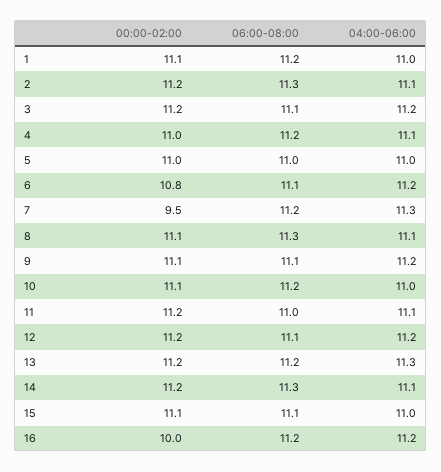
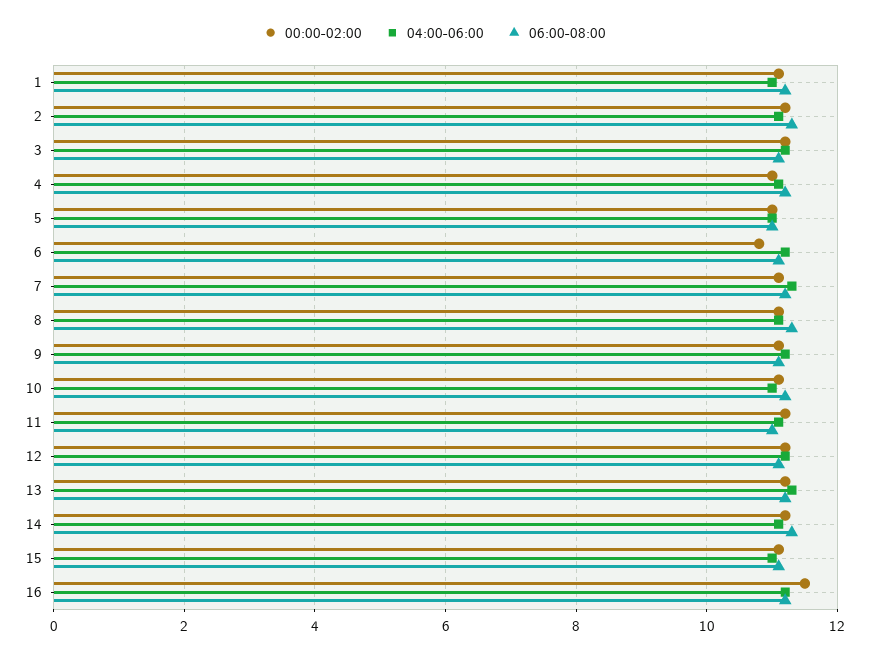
00:00-02:00, 7: 9.5 -> 11
00:00-02:00, 16: 10 -> 11.5

